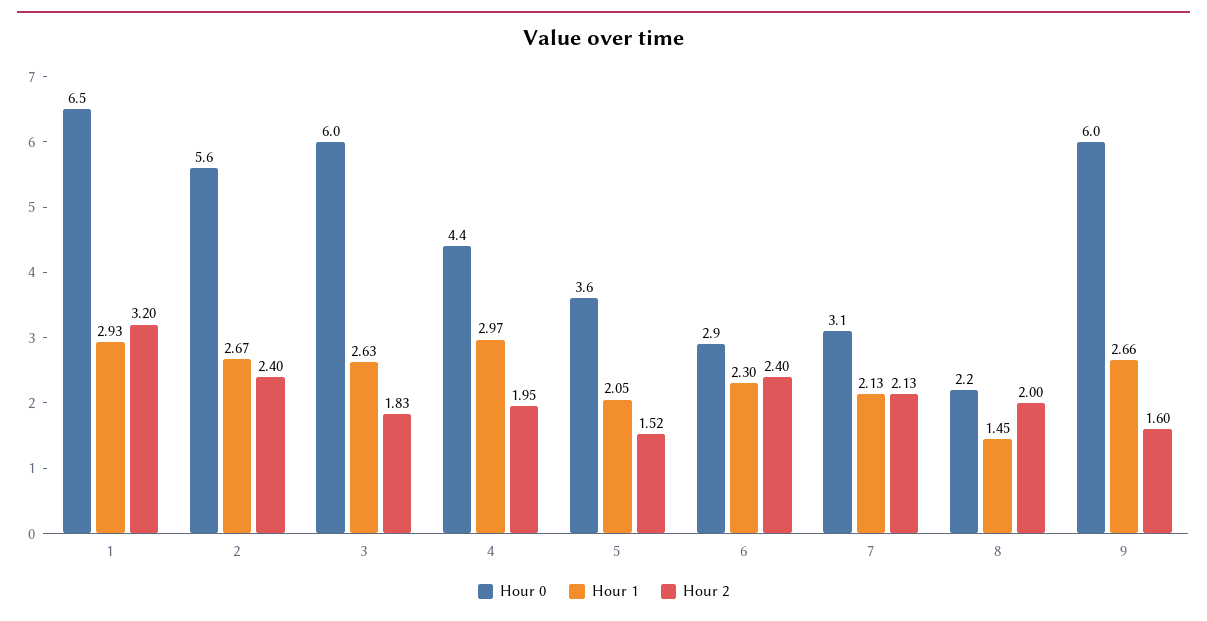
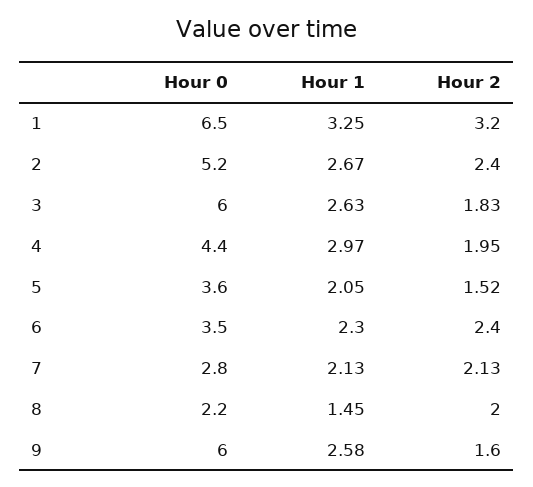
Hour 1, 1: 2.93 -> 3.25
Hour 0, 2: 5.6 -> 5.2
Hour 0, 6: 2.9 -> 3.5
Hour 0, 7: 3.1 -> 2.8
Hour 1, 9: 2.66 -> 2.58

